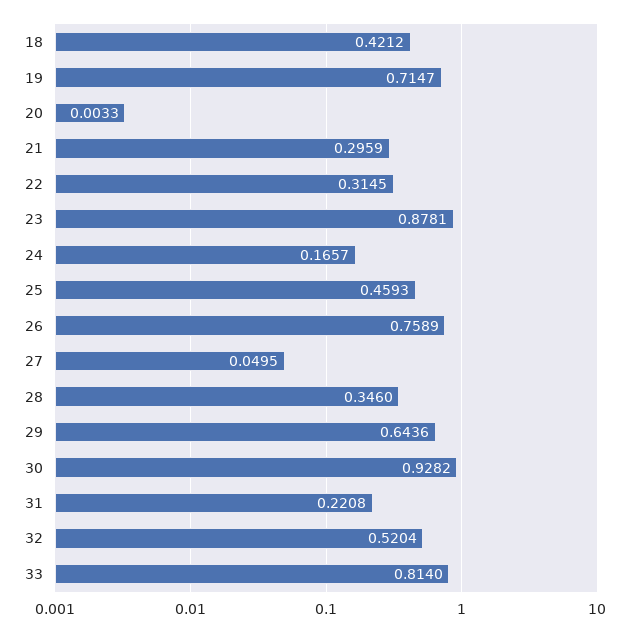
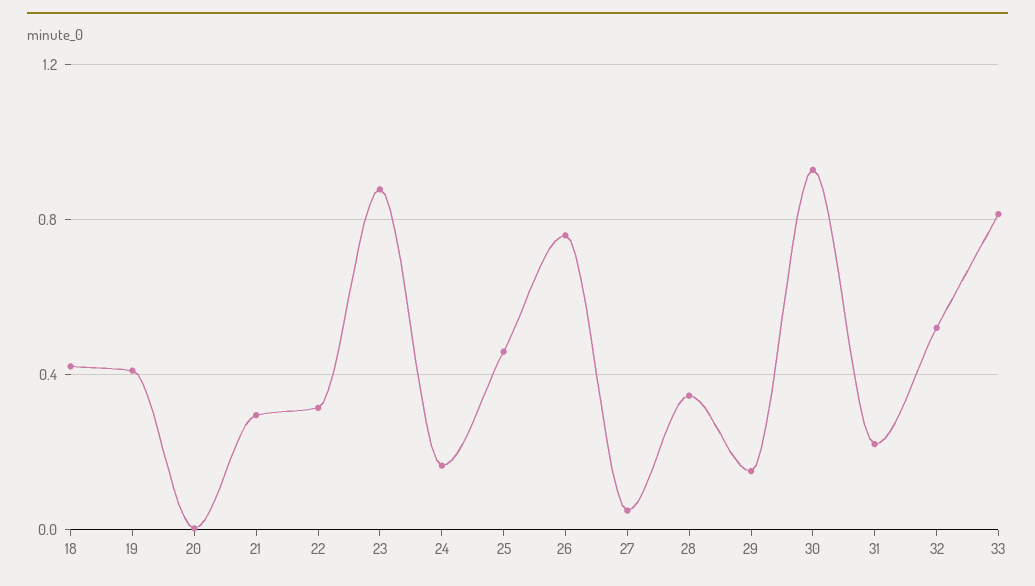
19: 0.7147 -> 0.4
29: 0.6436 -> 0.15

